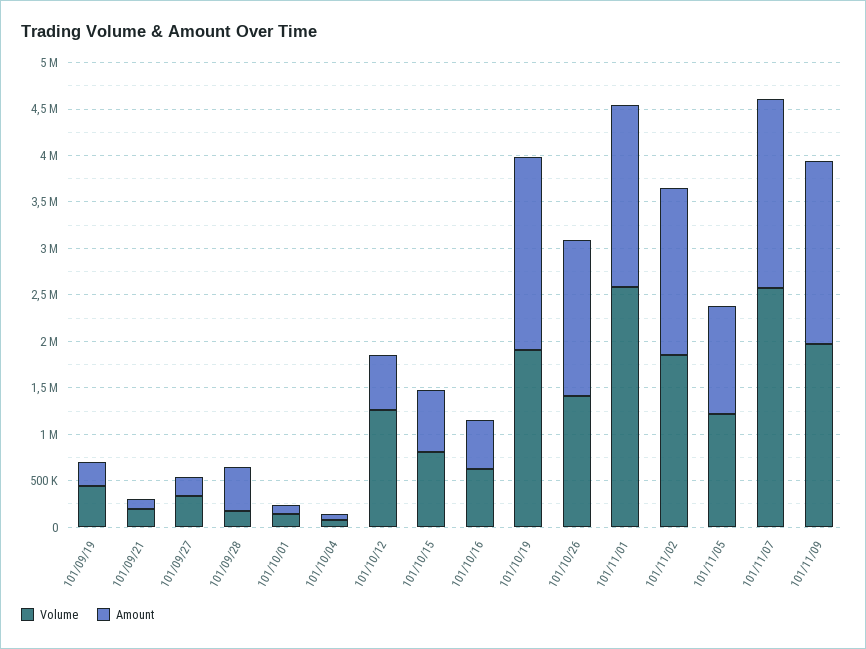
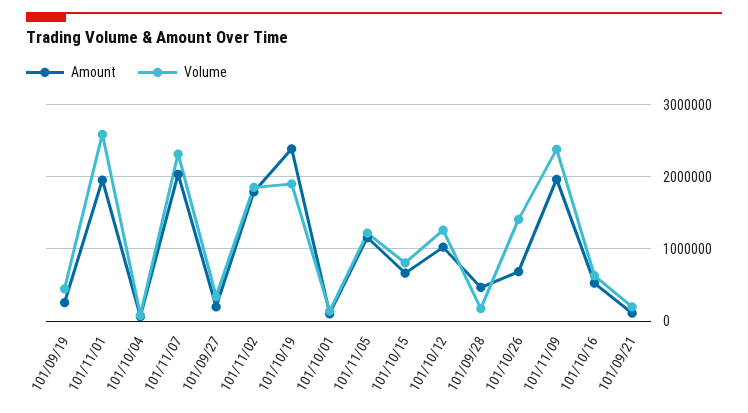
Amount, 101/10/12: 600000 -> 1000000
Amount, 101/10/19: 2100000 -> 2400000
Amount, 101/10/26: 1700000 -> 700000
Volume, 101/11/07: 2600000 -> 2300000
Volume, 101/11/09: 2000000 -> 2400000

